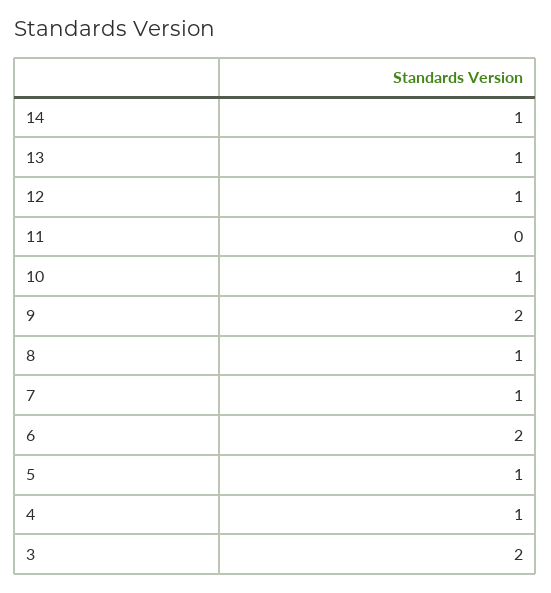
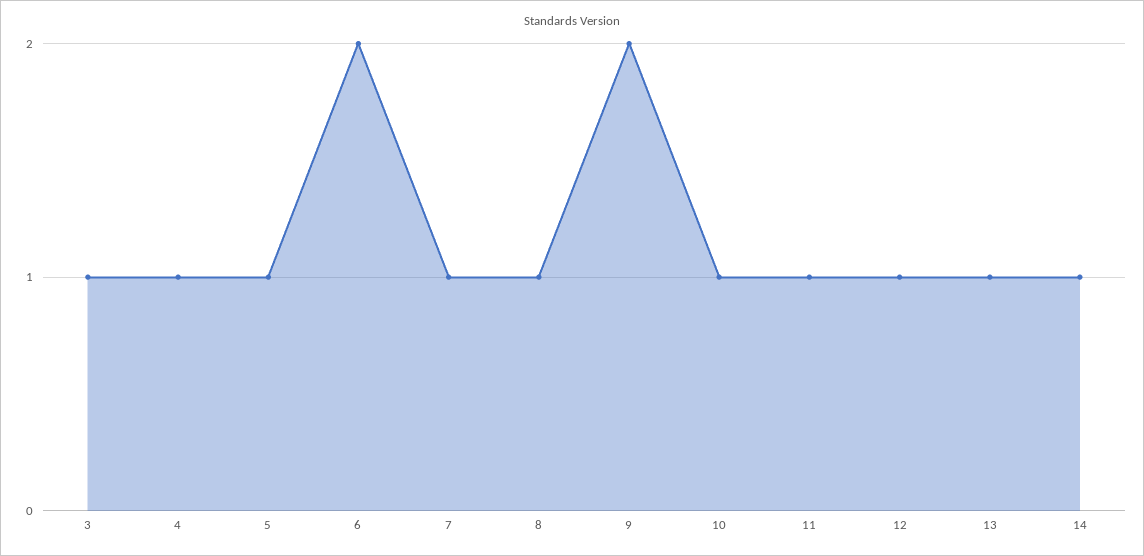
11: 0 -> 1
3: 2 -> 1

